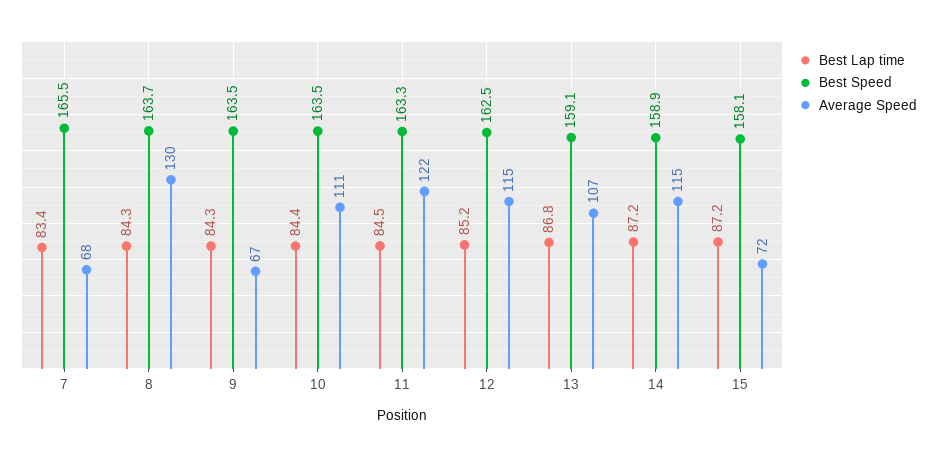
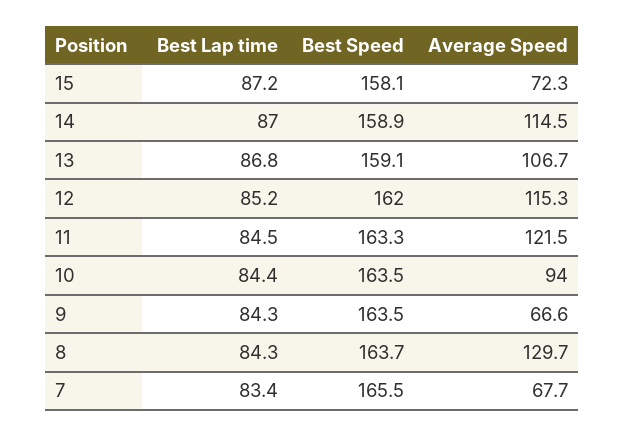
Average Speed, 10: 111 -> 94
Best Speed, 12: 162.5 -> 162
Best Lap time, 14: 87.2 -> 87

